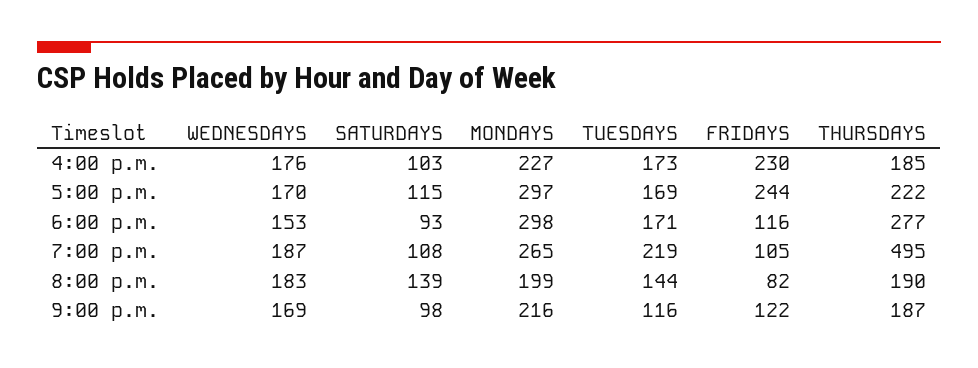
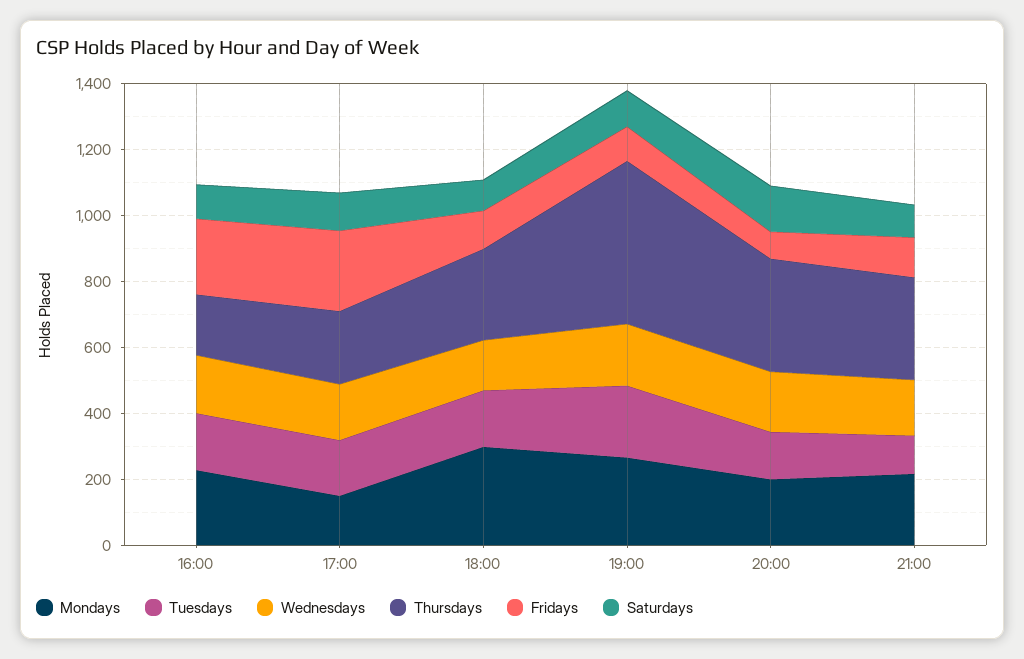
MONDAYS, 5:00 p.m.: 297 -> 150
THURSDAYS, 8:00 p.m.: 190 -> 350
THURSDAYS, 9:00 p.m.: 187 -> 300

